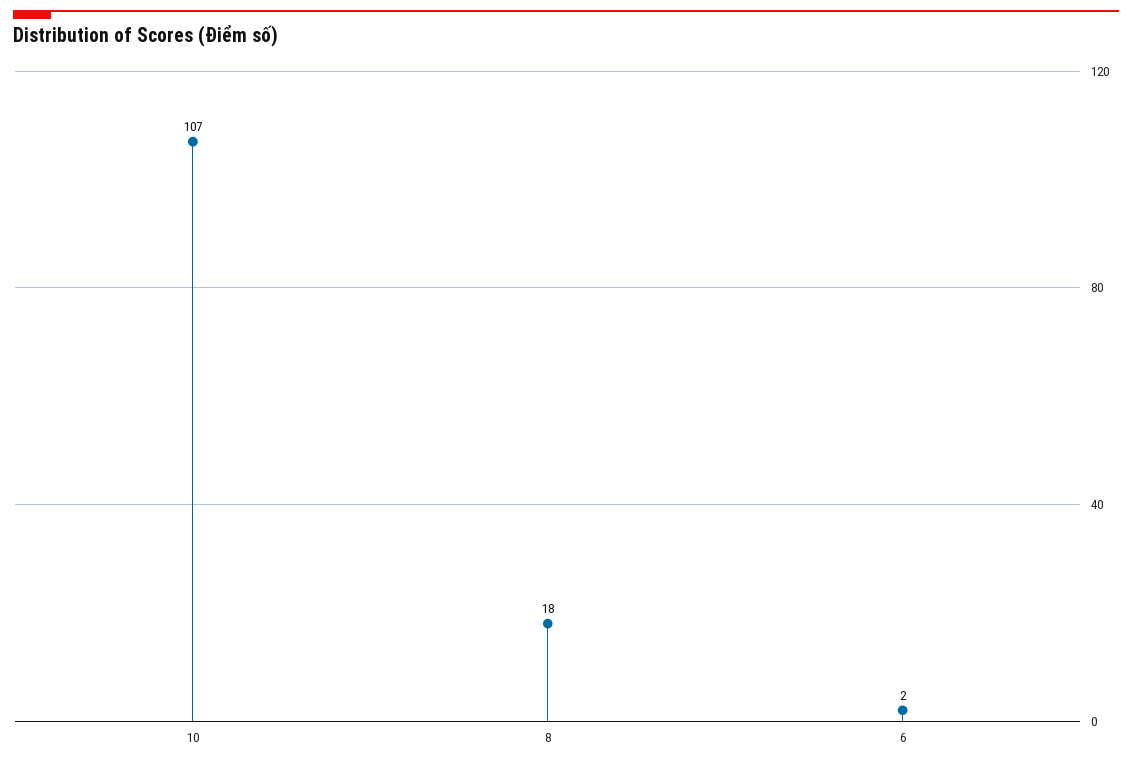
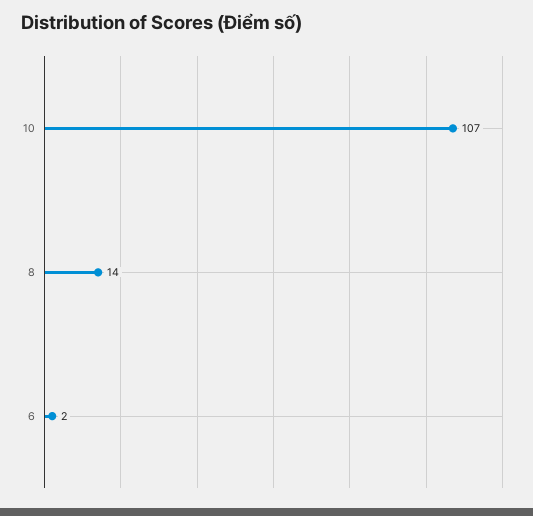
8: 18 -> 14

